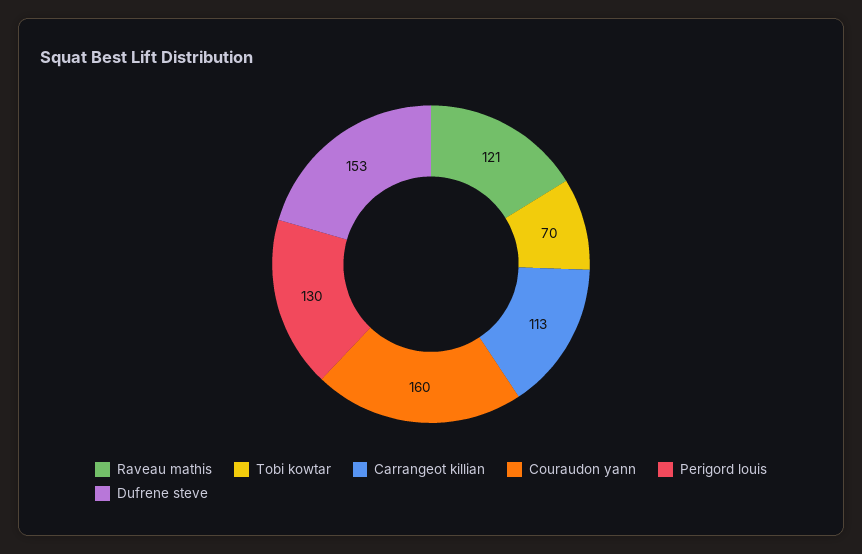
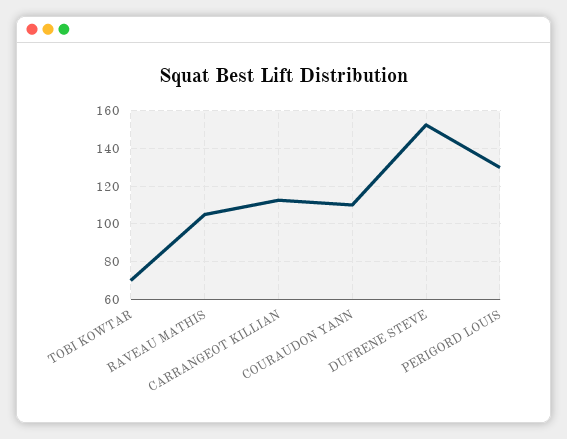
Raveau mathis: 121 -> 105
Couraudon yann: 160 -> 110

